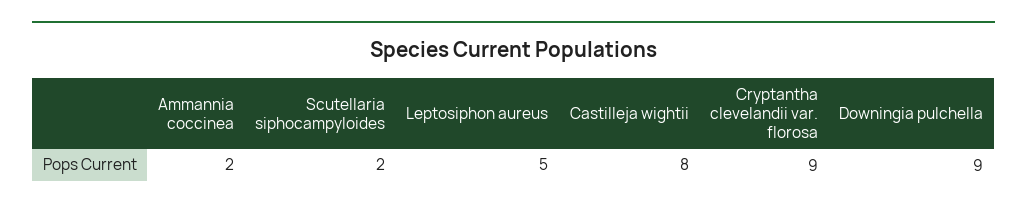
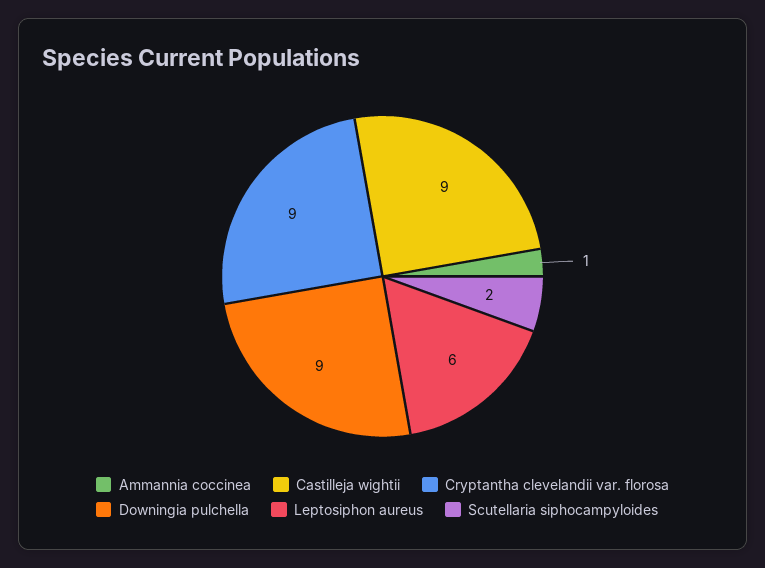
Ammannia coccinea: 2 -> 1
Leptosiphon aureus: 5 -> 6
Castilleja wightii: 8 -> 9

